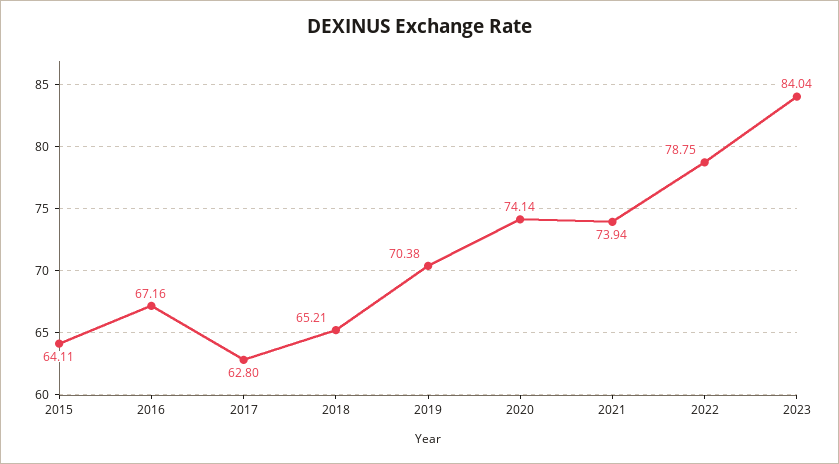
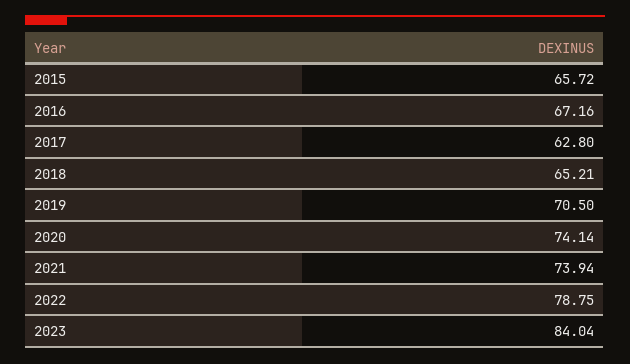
2015: 64.11 -> 65.72
2019: 70.38 -> 70.5

